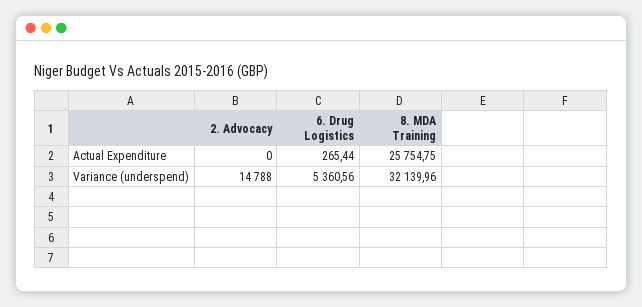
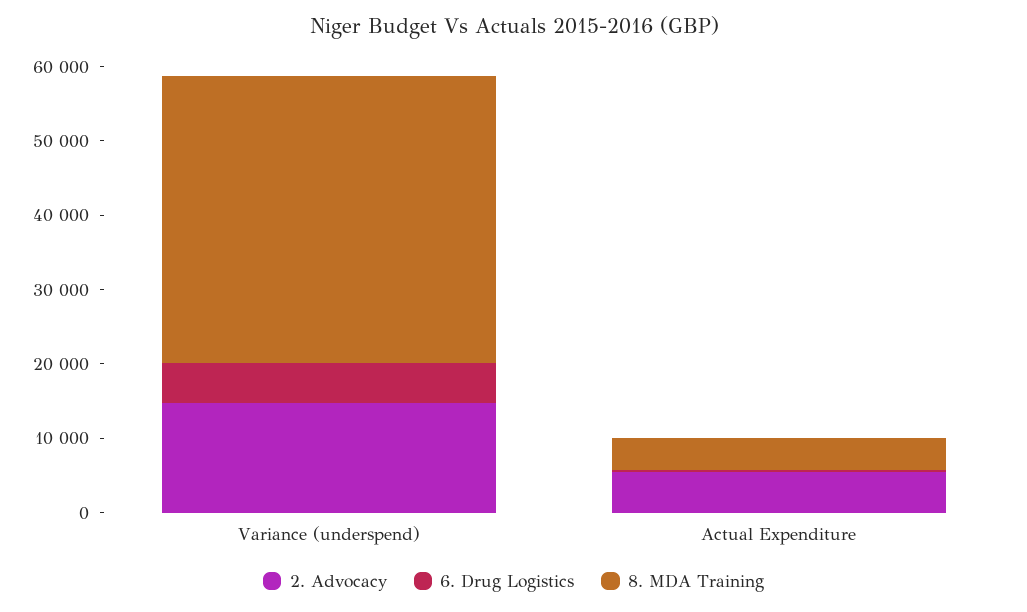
2. Advocacy, Actual Expenditure: 0 -> 6000
8. MDA Training, Actual Expenditure: 25754.75 -> 4000
8. MDA Training, Variance (underspend): 32139.96 -> 38000

